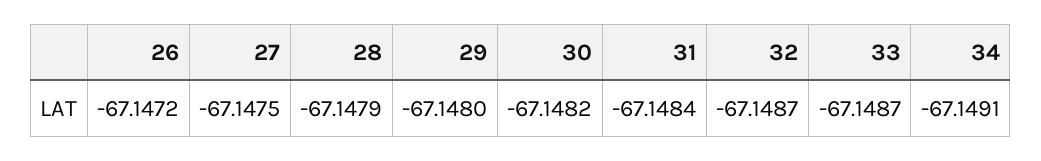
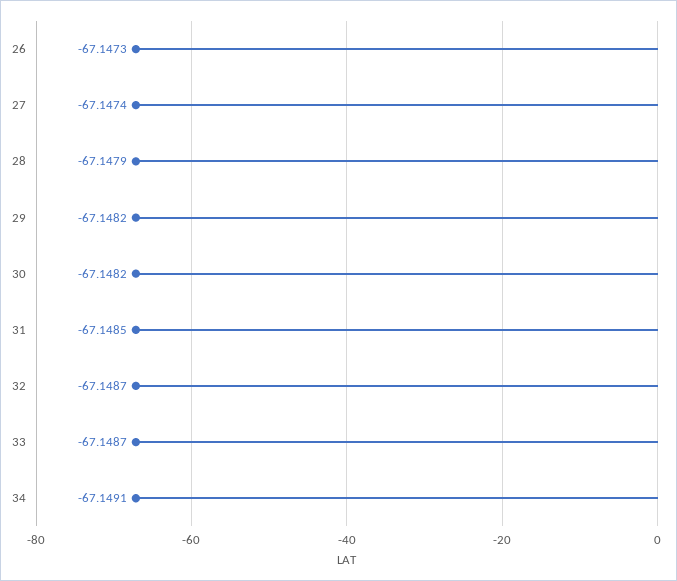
26: -67.1472 -> -67.1473
27: -67.1475 -> -67.1474
29: -67.148 -> -67.1482
31: -67.1484 -> -67.1485

